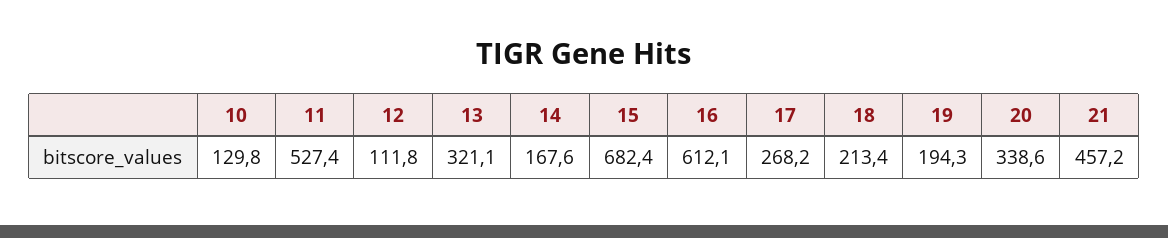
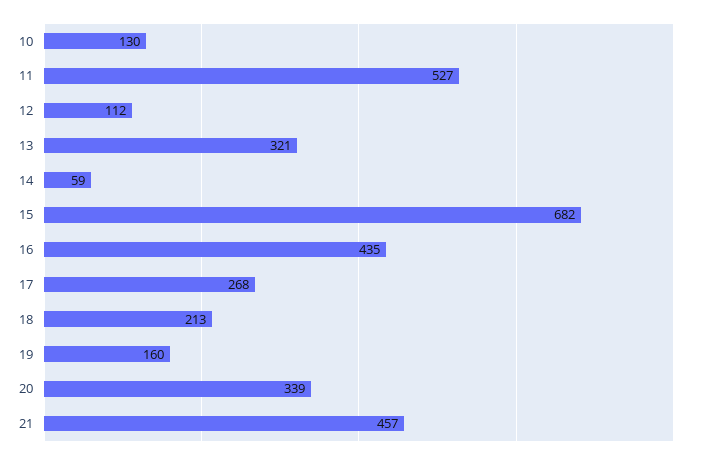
14: 167.6 -> 59
16: 612.1 -> 435
19: 194.3 -> 160

